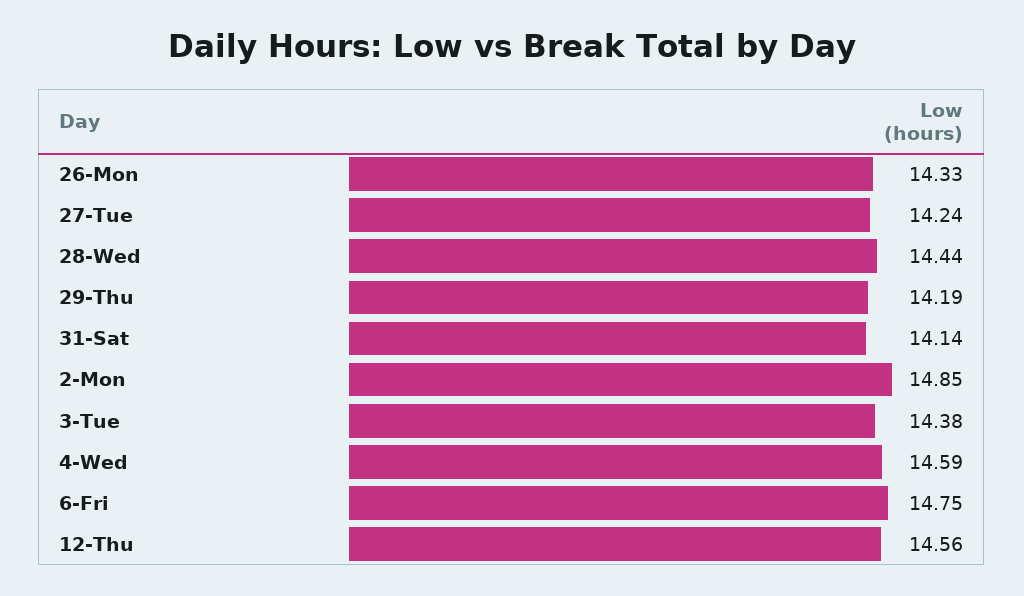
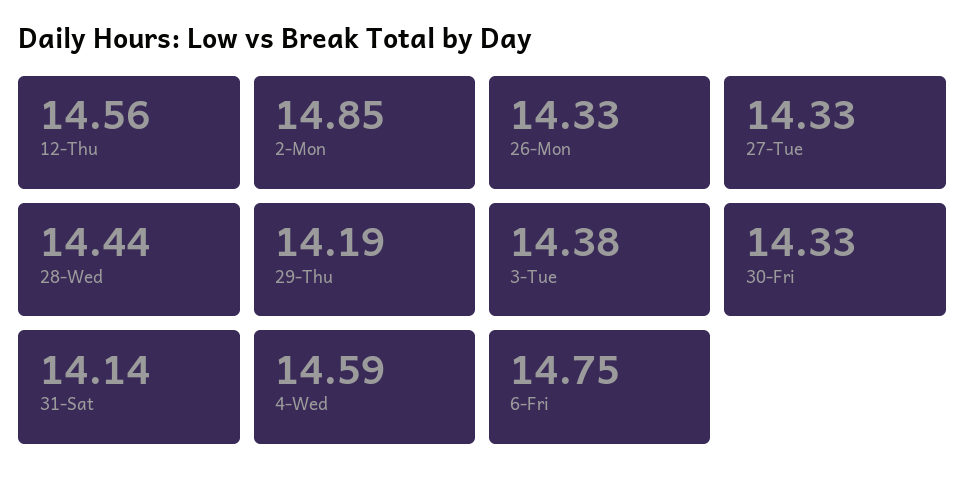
27-Tue: 14.24 -> 14.33
30-Fri: none -> 14.33

